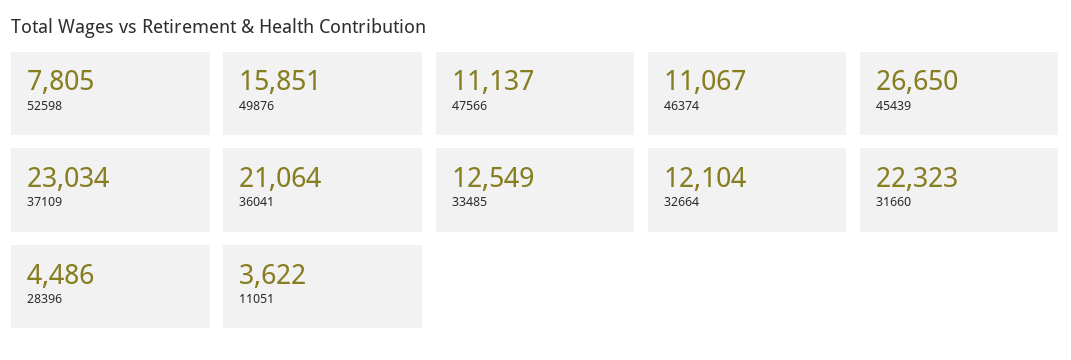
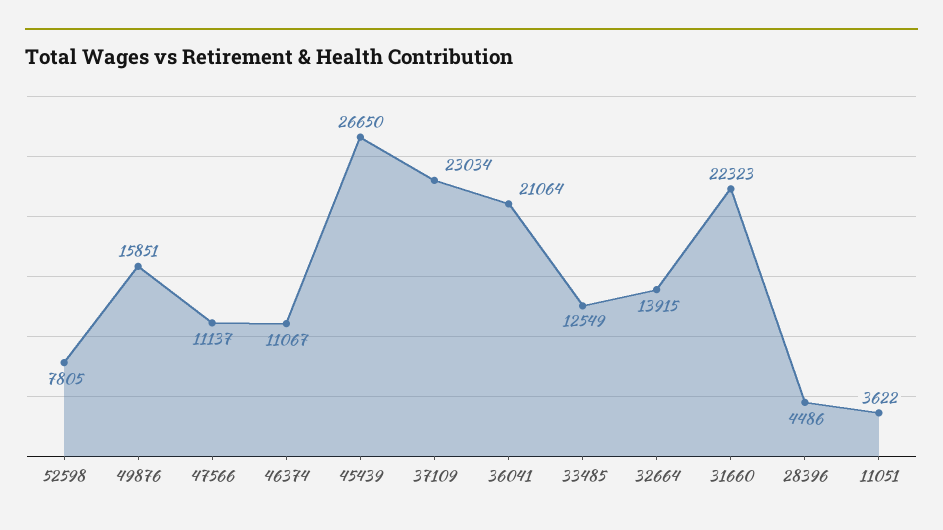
32664: 12104 -> 13915

